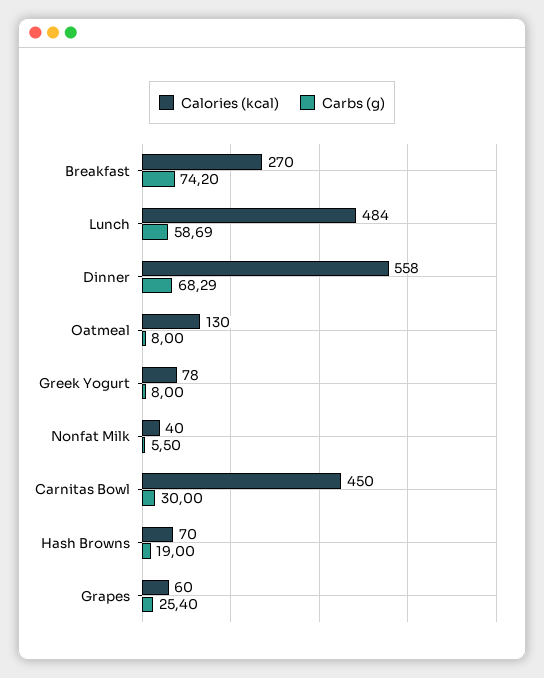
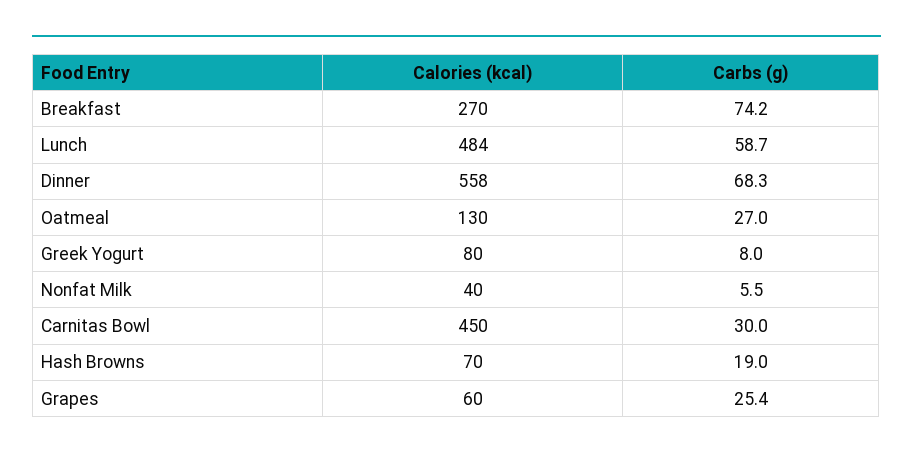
Carbs (g), Oatmeal: 8 -> 27
Calories (kcal), Greek Yogurt: 78 -> 80

